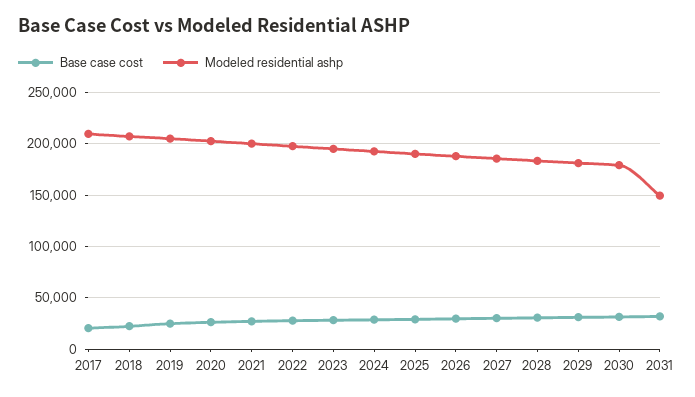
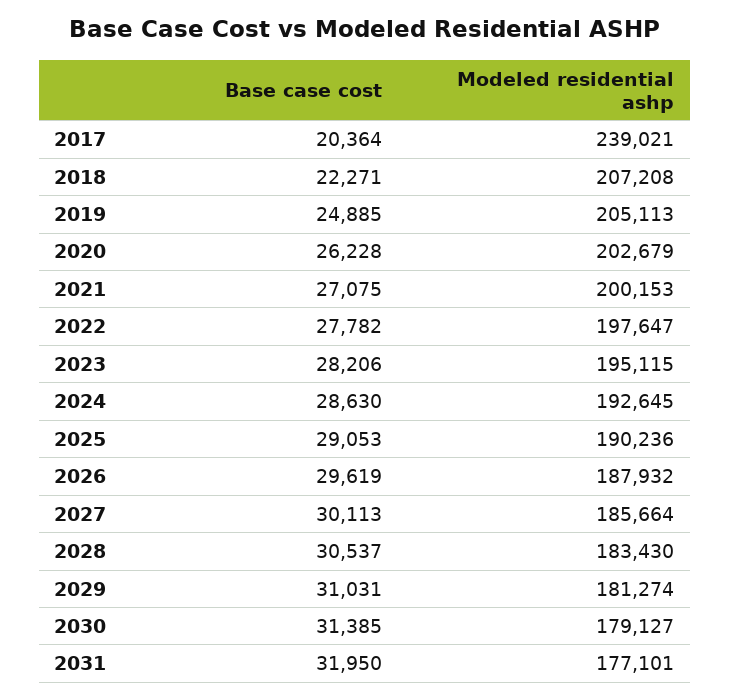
Modeled residential ashp, 2017: 210000 -> 239021
Modeled residential ashp, 2031: 150000 -> 177101

